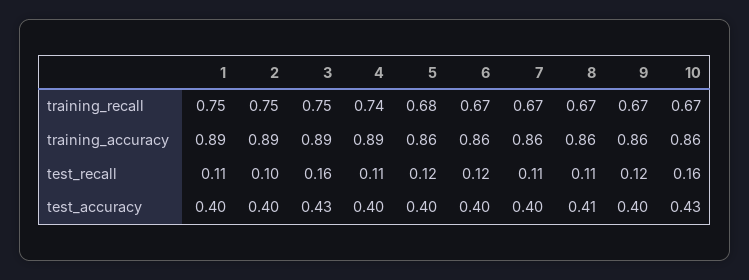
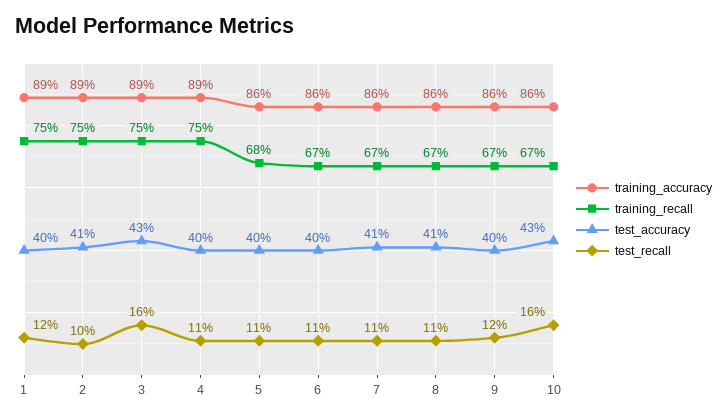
training_recall, 4: 0.74 -> 0.75
test_recall, 1: 0.11 -> 0.12
test_recall, 5: 0.12 -> 0.11
test_recall, 6: 0.12 -> 0.11
test_accuracy, 2: 0.4 -> 0.41
test_accuracy, 7: 0.4 -> 0.41

